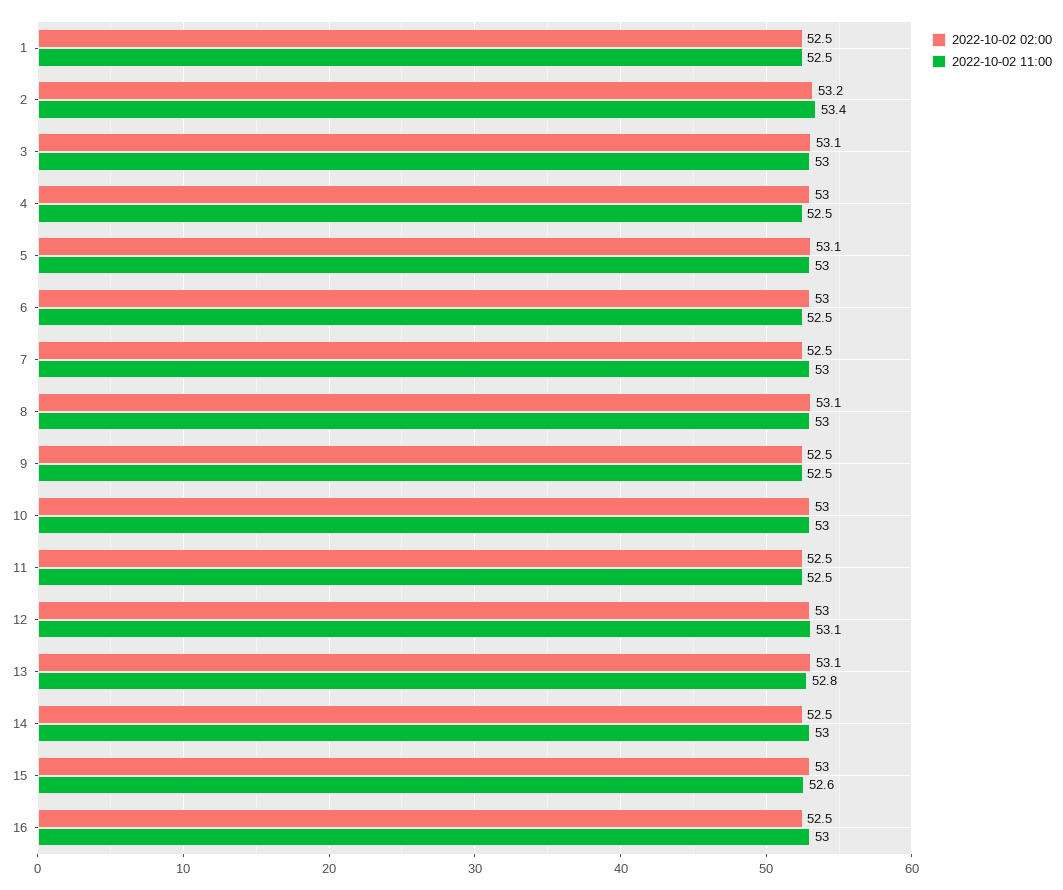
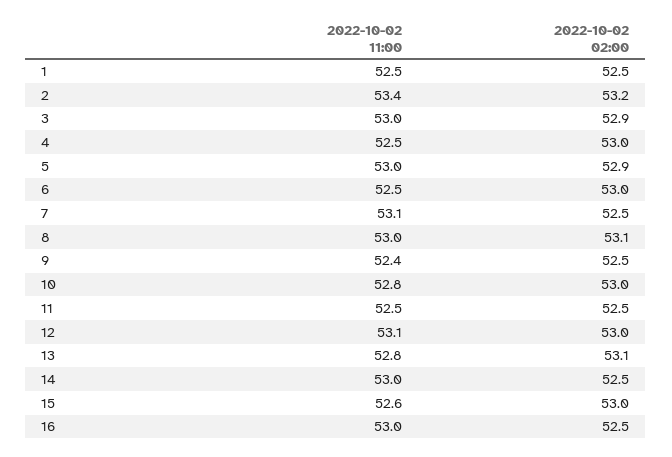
2022-10-02 02:00, 3: 53.1 -> 52.9
2022-10-02 02:00, 5: 53.1 -> 52.9
2022-10-02 11:00, 7: 53 -> 53.1
2022-10-02 11:00, 9: 52.5 -> 52.4
2022-10-02 11:00, 10: 53 -> 52.8

